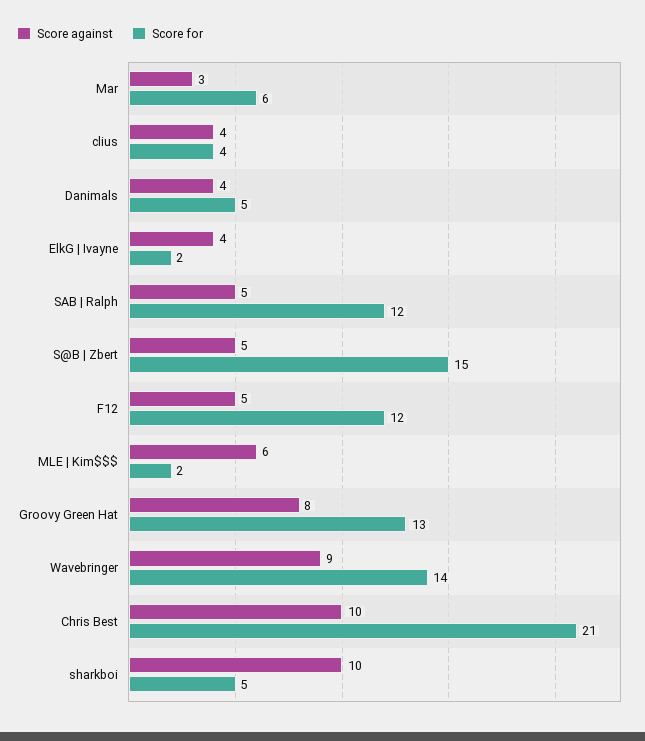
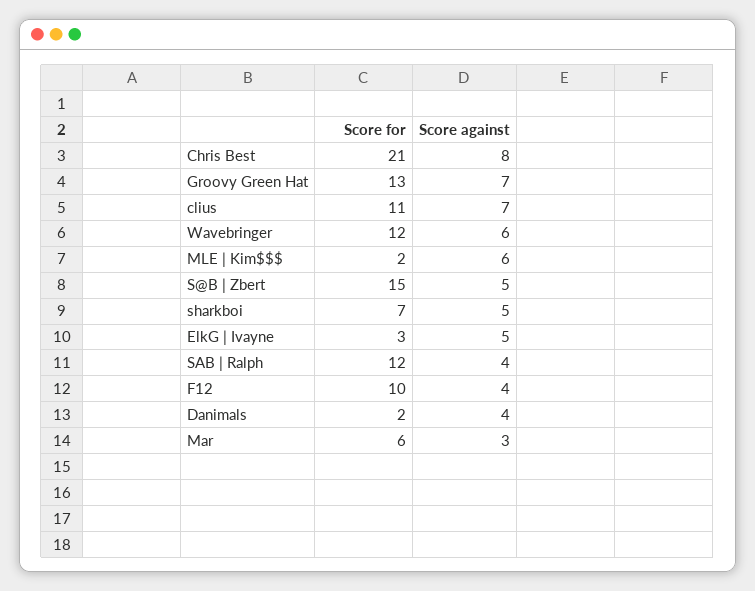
Score against, clius: 4 -> 7
Score for, clius: 4 -> 11
Score for, Danimals: 5 -> 2
Score against, ElkG | Ivayne: 4 -> 5
Score for, ElkG | Ivayne: 2 -> 3
Score against, SAB | Ralph: 5 -> 4
Score against, F12: 5 -> 4
Score for, F12: 12 -> 10
Score against, Groovy Green Hat: 8 -> 7
Score against, Wavebringer: 9 -> 6
Score for, Wavebringer: 14 -> 12
Score against, Chris Best: 10 -> 8
Score against, sharkboi: 10 -> 5
Score for, sharkboi: 5 -> 7

